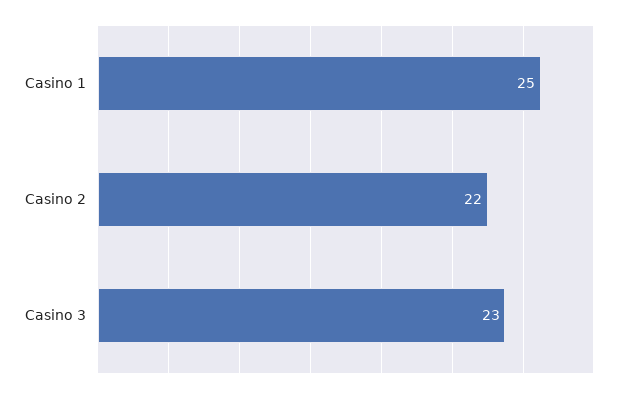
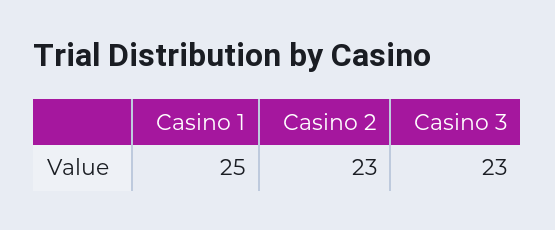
Casino 2: 22 -> 23

